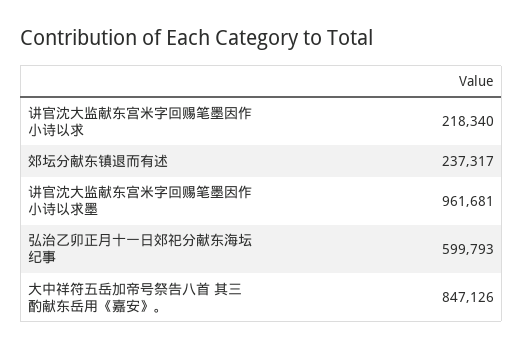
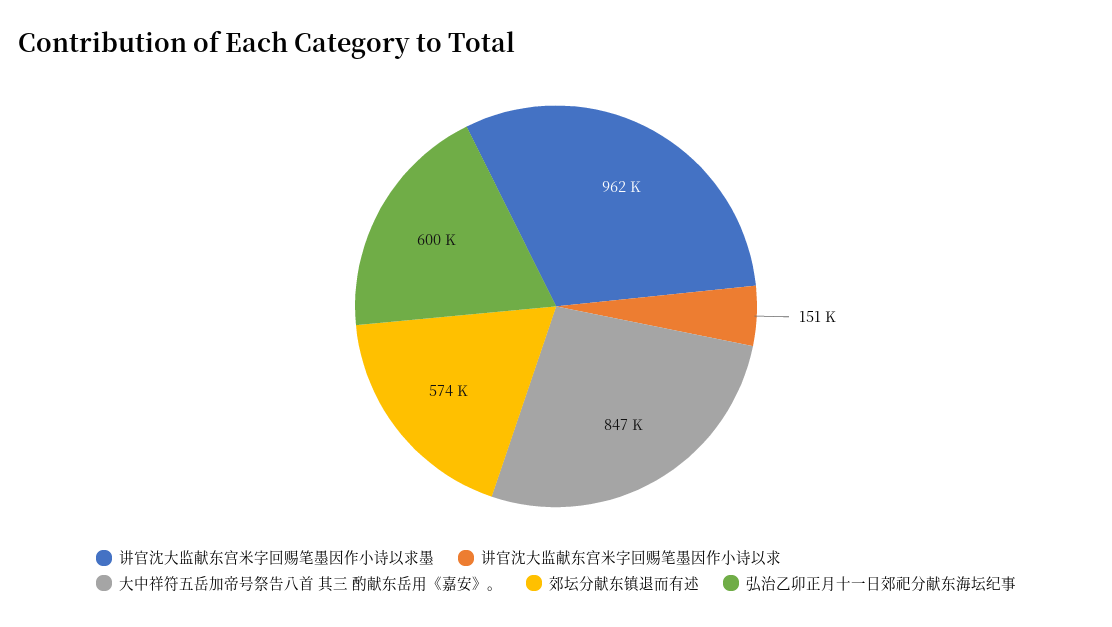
讲官沈大监献东宫米字回赐笔墨因作小诗以求: 218340 -> 151000
郊坛分献东镇退而有述: 237317 -> 574000

